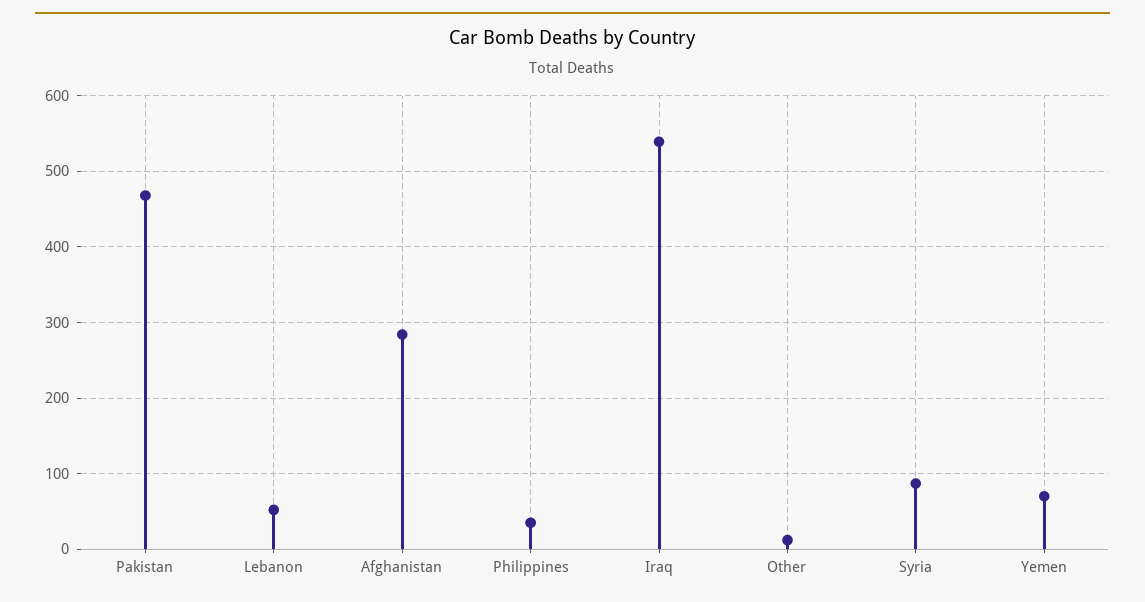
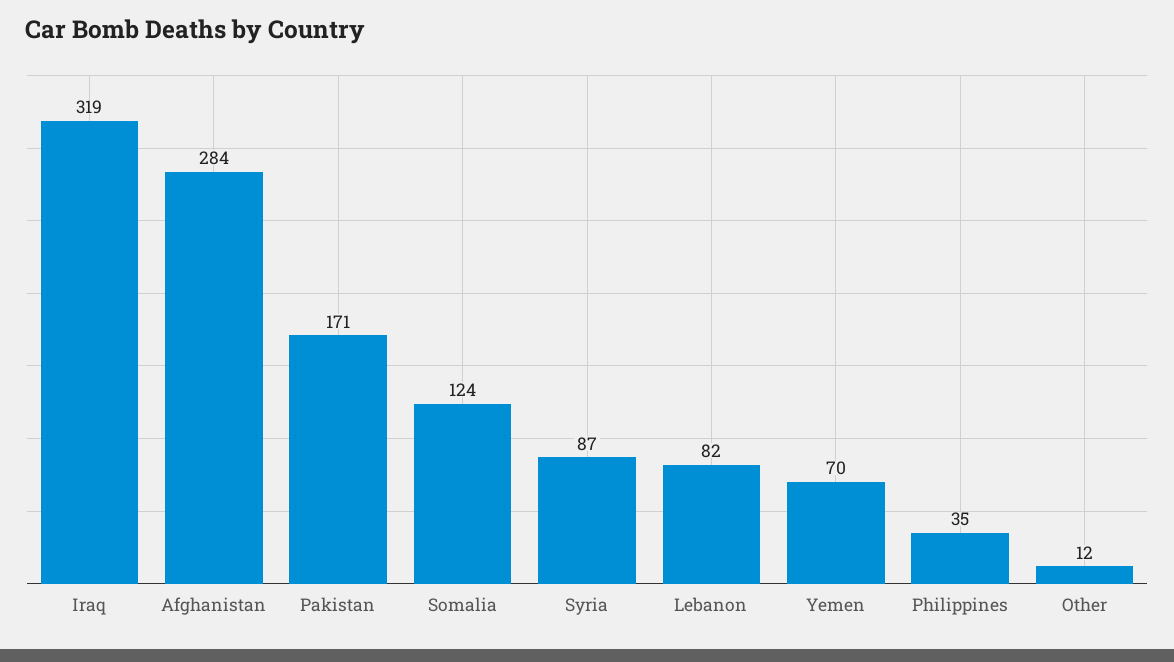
Pakistan: 470 -> 171
Lebanon: 50 -> 82
Iraq: 540 -> 319
Somalia: none -> 124

